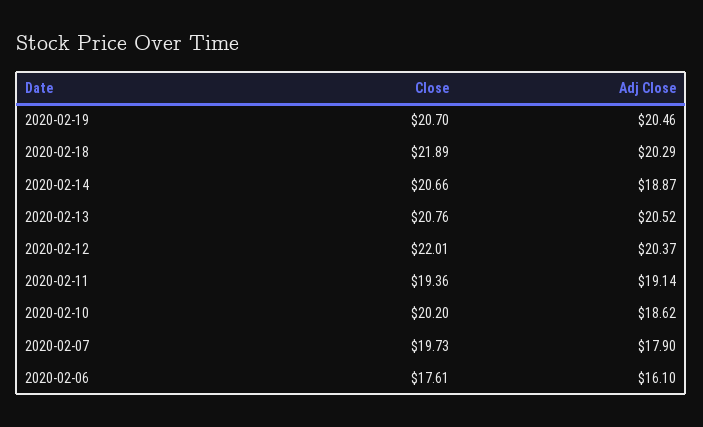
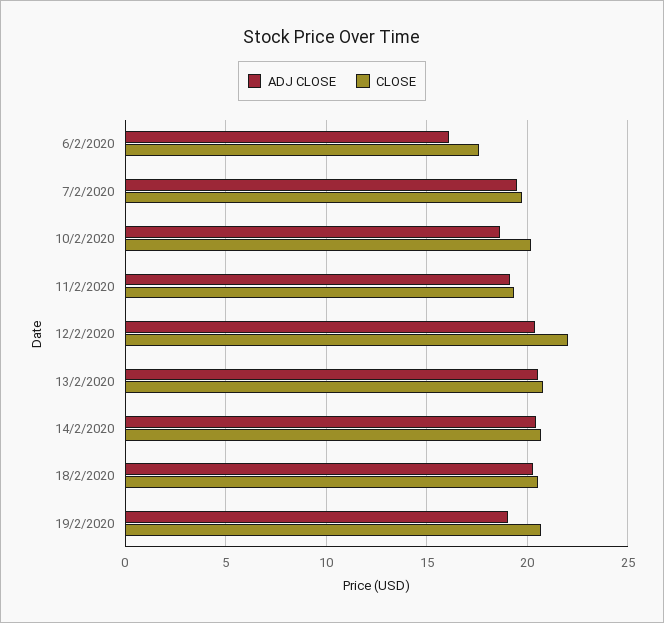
Adj Close, 2020-02-19: 20.46 -> 19
Close, 2020-02-18: 21.89 -> 20.5
Adj Close, 2020-02-14: 18.87 -> 20.5
Adj Close, 2020-02-07: 17.9 -> 19.5

